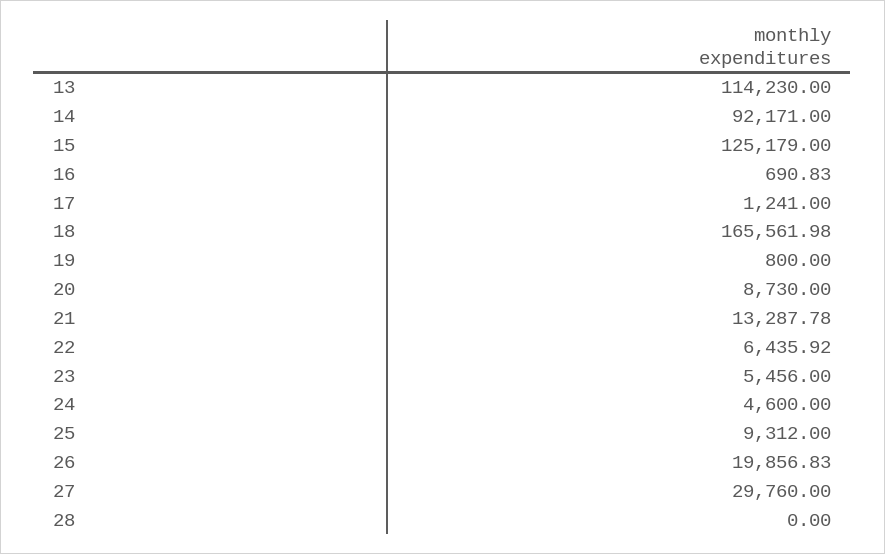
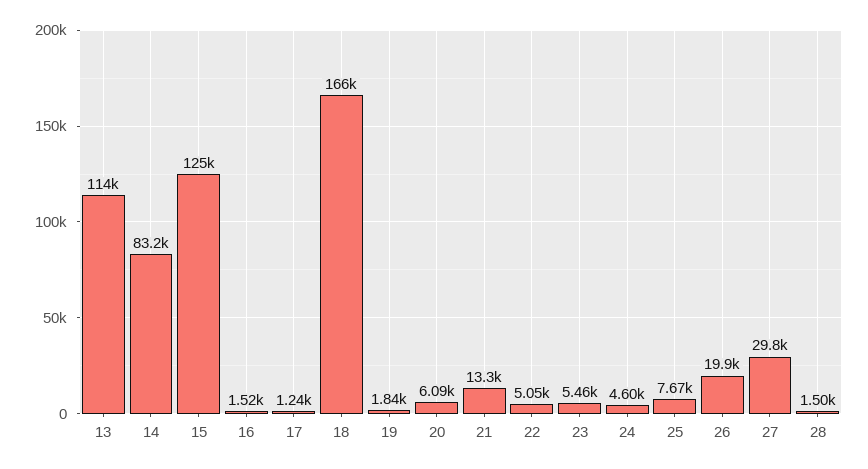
14: 92171 -> 83200
16: 690.83 -> 1520
19: 800 -> 1840
20: 8730 -> 6090
22: 6435.92 -> 5050
25: 9312 -> 7670
28: 0 -> 1500

